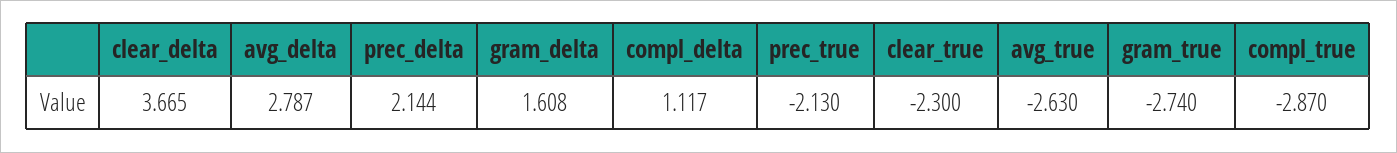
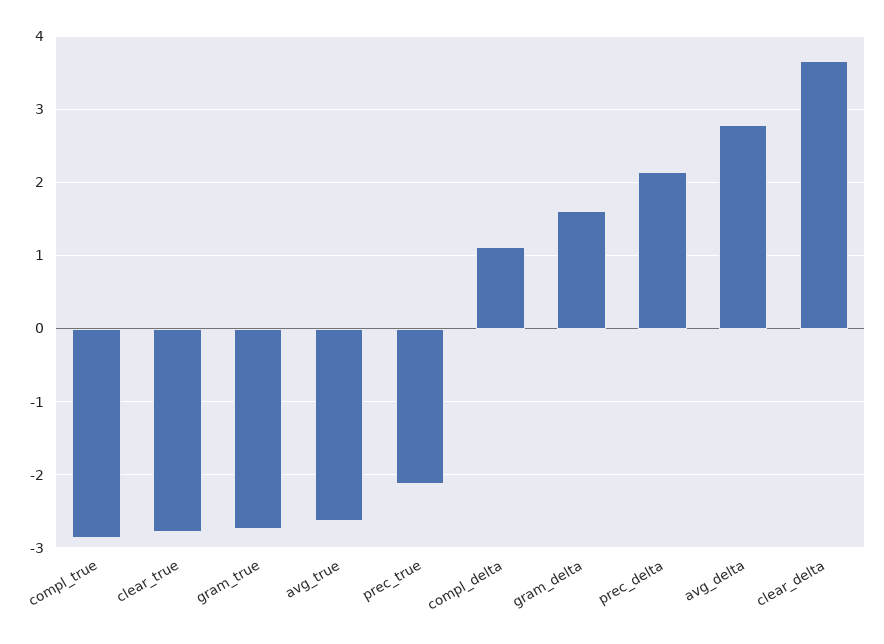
clear_true: -2.3 -> -2.8

